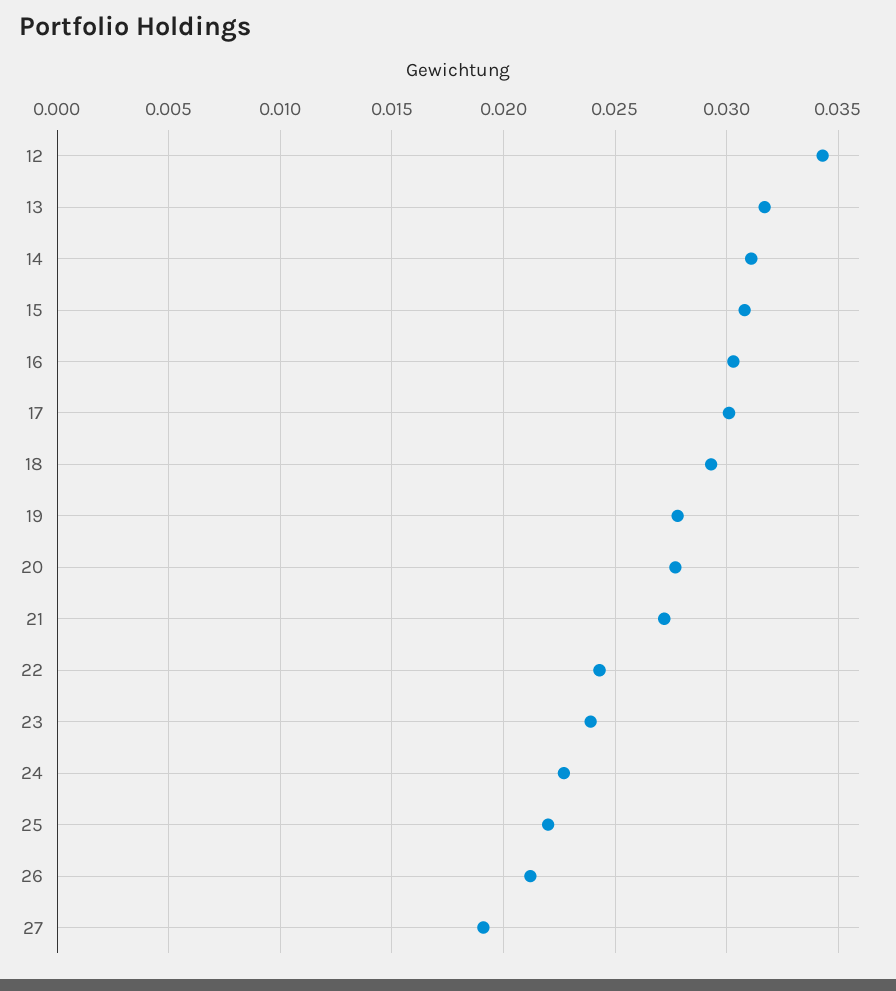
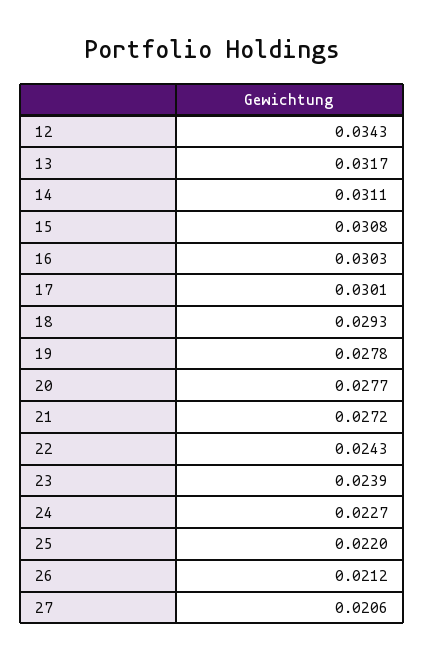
27: 0.019 -> 0.0206

